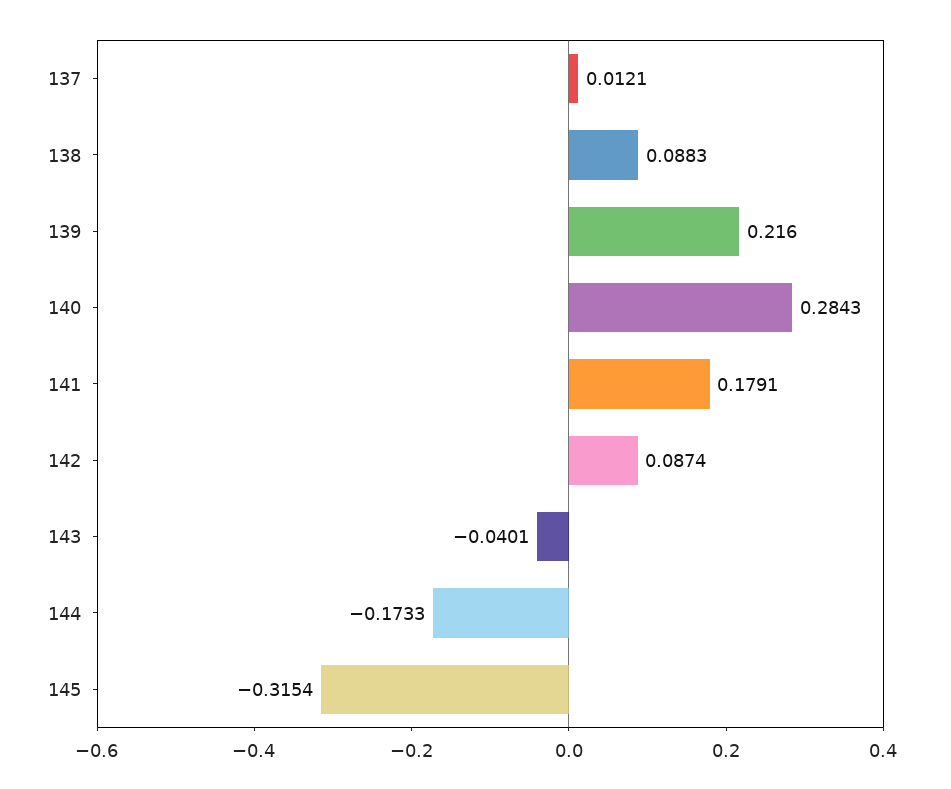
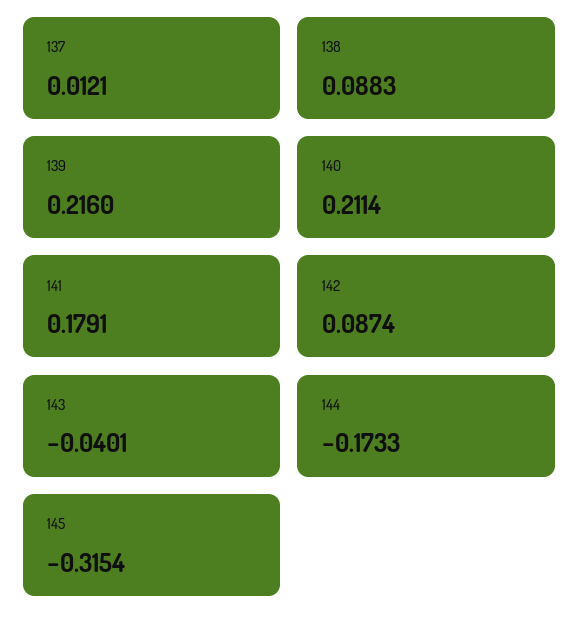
140: 0.2843 -> 0.2114

